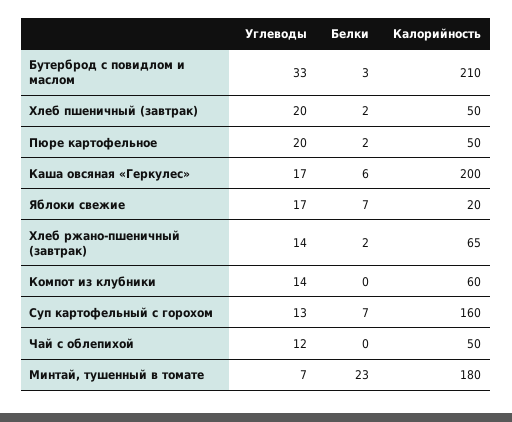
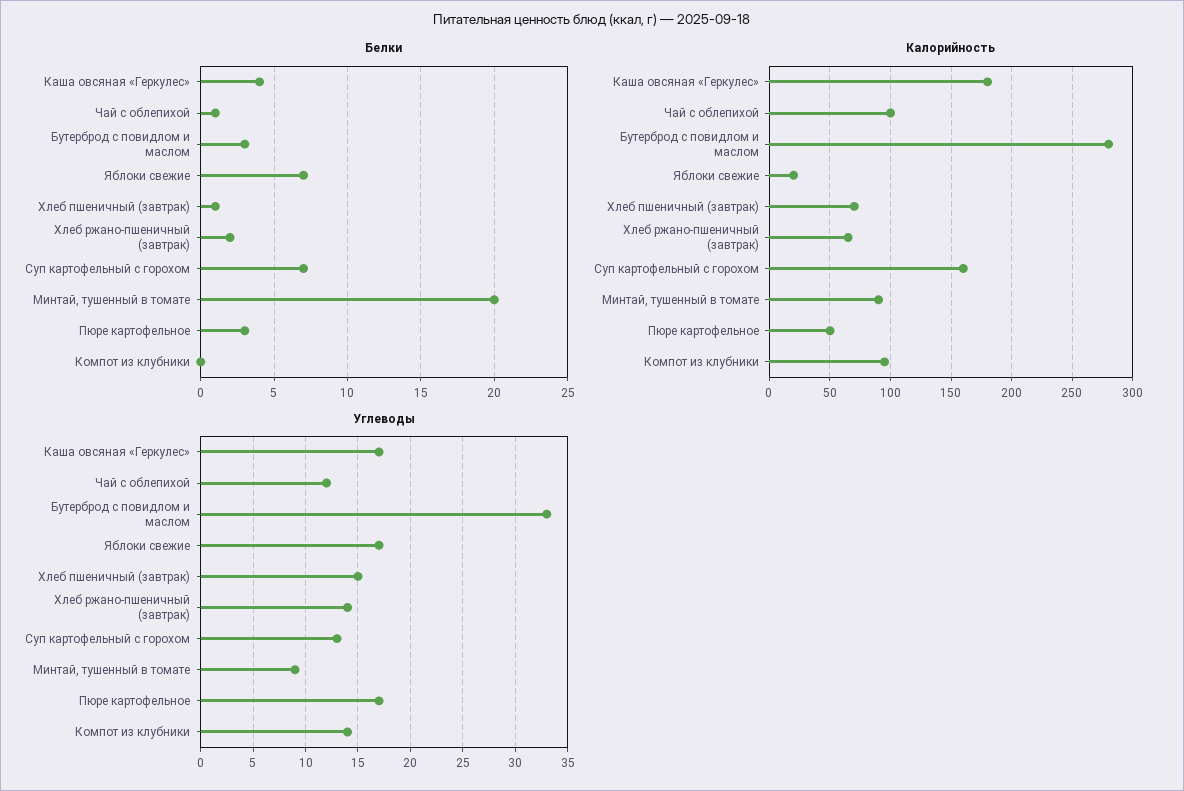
Калорийность, Бутерброд с повидлом и маслом: 210 -> 280
Углеводы, Хлеб пшеничный (завтрак): 20 -> 15
Белки, Хлеб пшеничный (завтрак): 2 -> 1
Калорийность, Хлеб пшеничный (завтрак): 50 -> 70
Углеводы, Пюре картофельное: 20 -> 17
Белки, Пюре картофельное: 2 -> 3
Белки, Каша овсяная «Геркулес»: 6 -> 4
Калорийность, Каша овсяная «Геркулес»: 200 -> 180
Калорийность, Компот из клубники: 60 -> 95
Белки, Чай с облепихой: 0 -> 1
Калорийность, Чай с облепихой: 50 -> 100
Углеводы, Минтай, тушенный в томате: 7 -> 9
Белки, Минтай, тушенный в томате: 23 -> 20
Калорийность, Минтай, тушенный в томате: 180 -> 90

